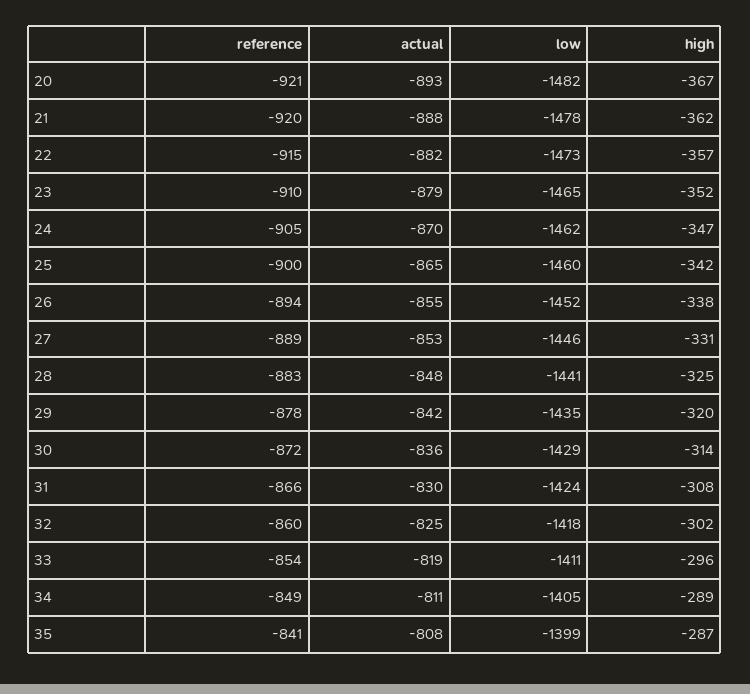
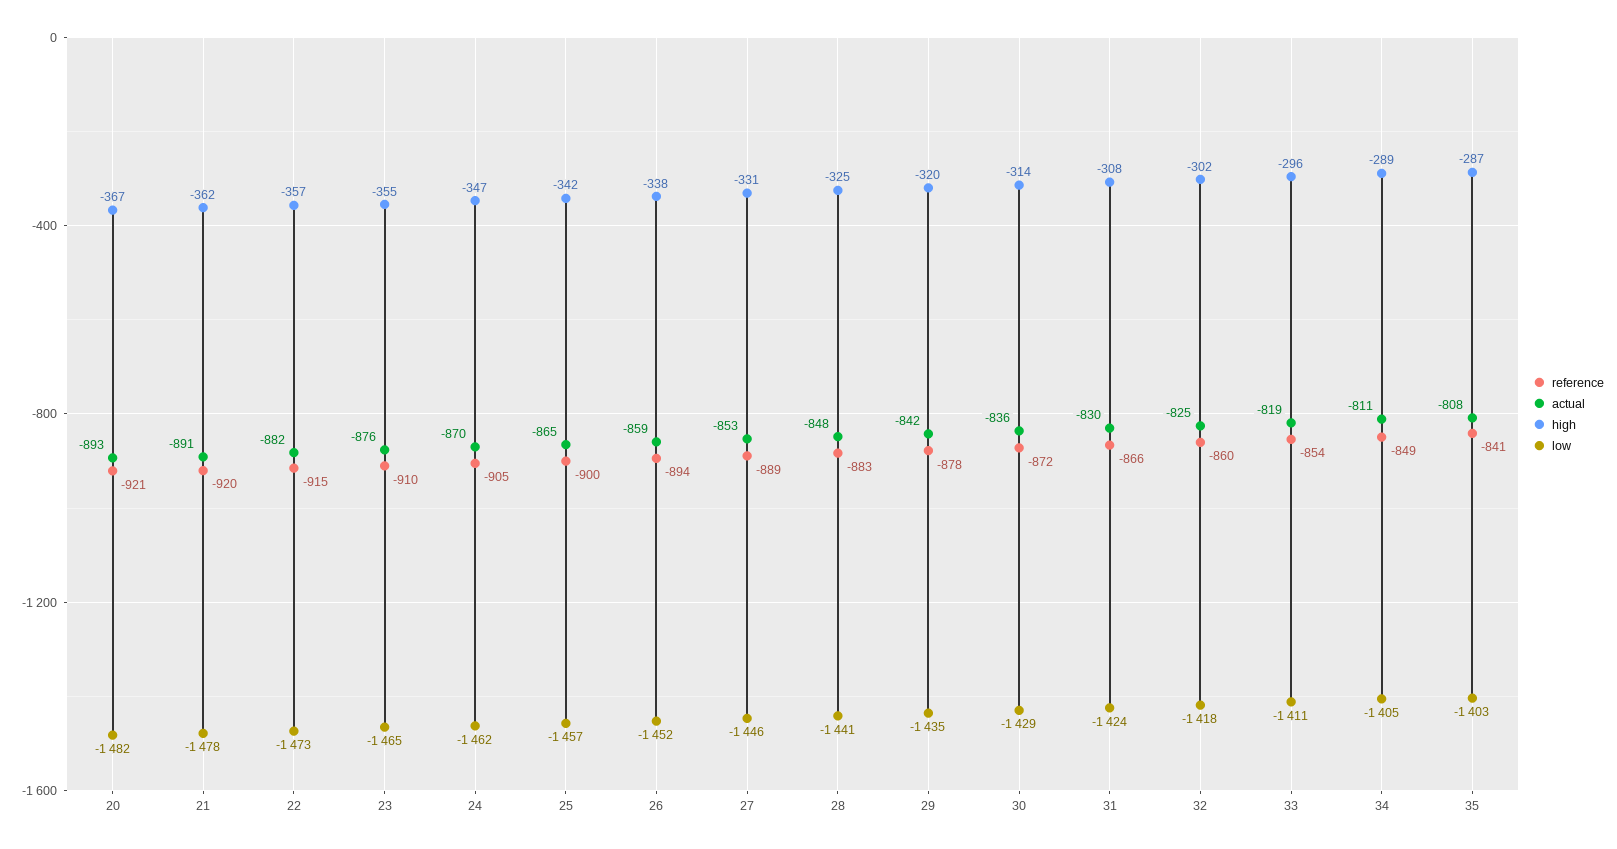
actual, 21: -888 -> -891
actual, 23: -879 -> -876
high, 23: -352 -> -355
low, 25: -1460 -> -1457
actual, 26: -855 -> -859
low, 35: -1399 -> -1403

